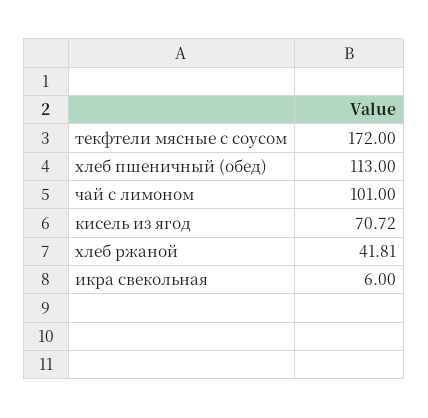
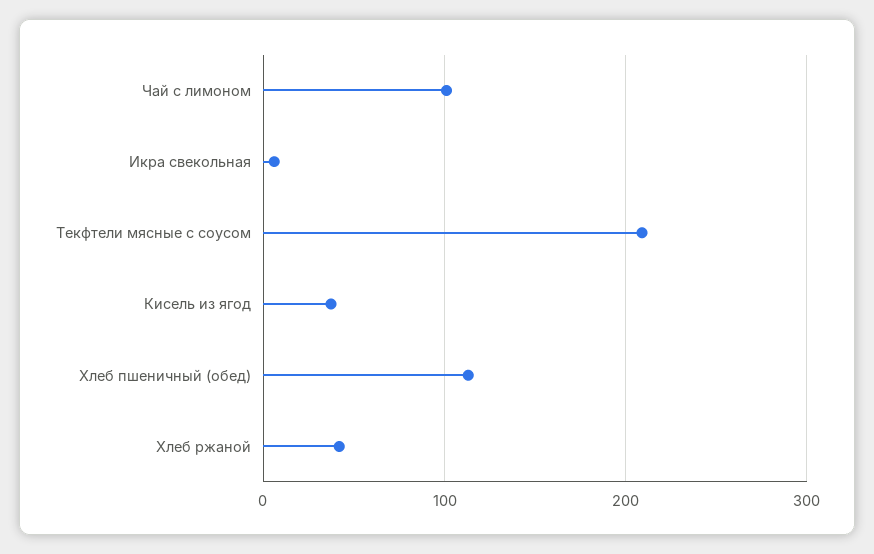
текфтели мясные с соусом: 172 -> 210
кисель из ягод: 70.72 -> 40

